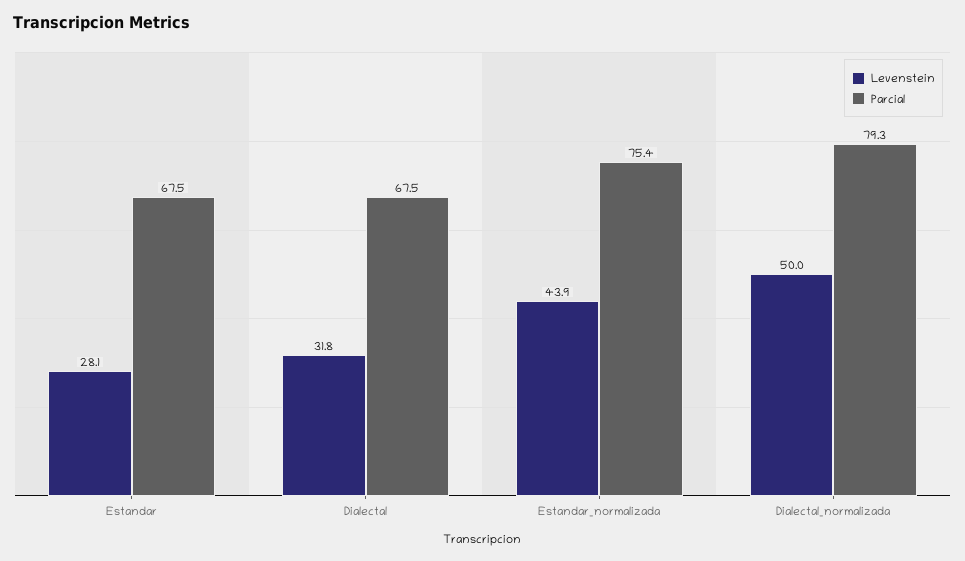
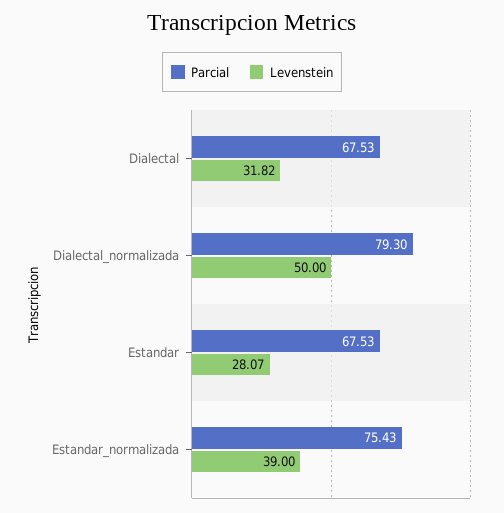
Levenstein, Estandar_normalizada: 43.9 -> 39

